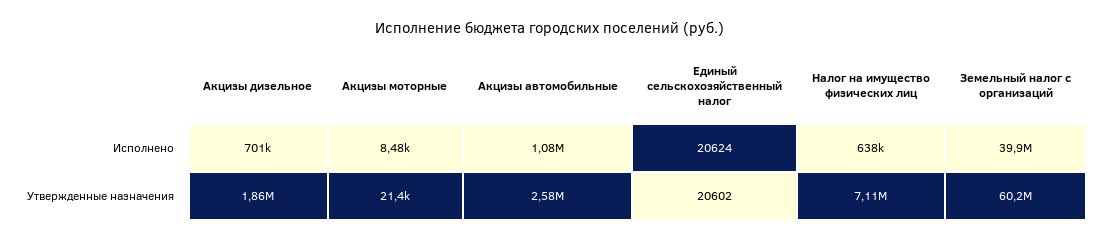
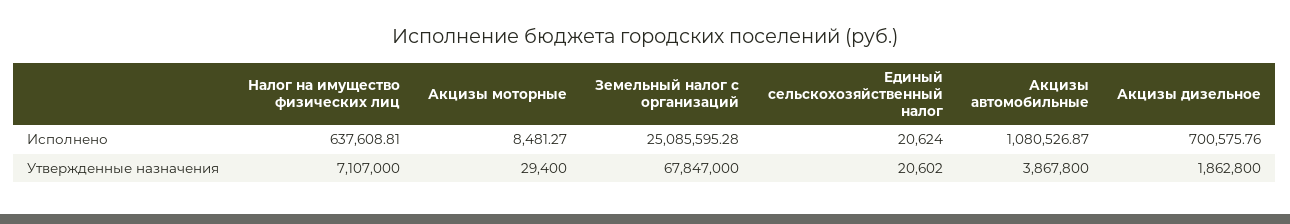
Земельный налог с организаций, Исполнено: 39900000 -> 25085595.28
Акцизы моторные, Утвержденные назначения: 21400 -> 29400
Акцизы автомобильные, Утвержденные назначения: 2580000 -> 3867800
Земельный налог с организаций, Утвержденные назначения: 60200000 -> 67847000

